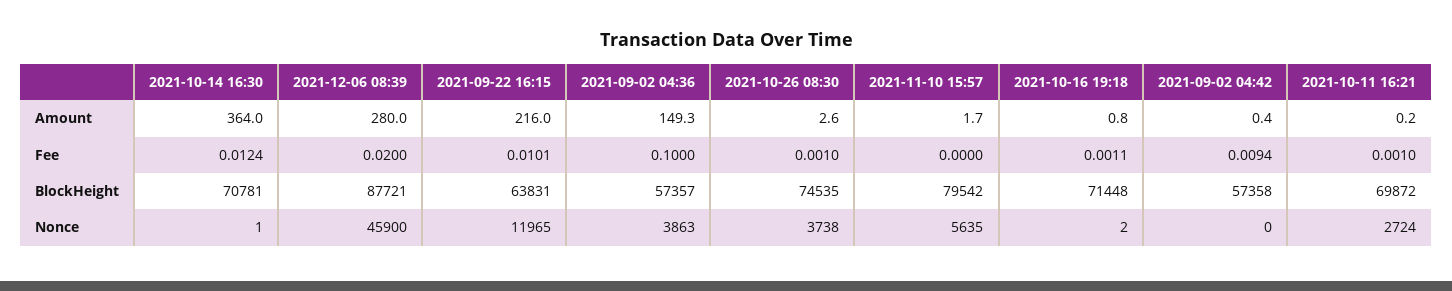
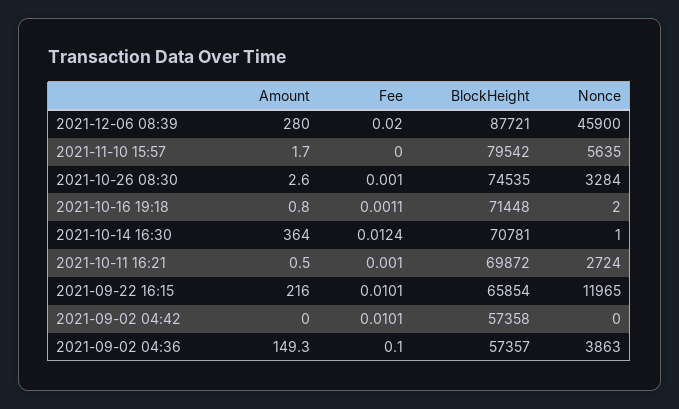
2021-09-02 04:42, Amount: 0.4 -> 0
2021-10-11 16:21, Amount: 0.2 -> 0.5
2021-09-02 04:42, Fee: 0.0094 -> 0.0101
2021-09-22 16:15, BlockHeight: 63831 -> 65854
2021-10-26 08:30, Nonce: 3738 -> 3284

